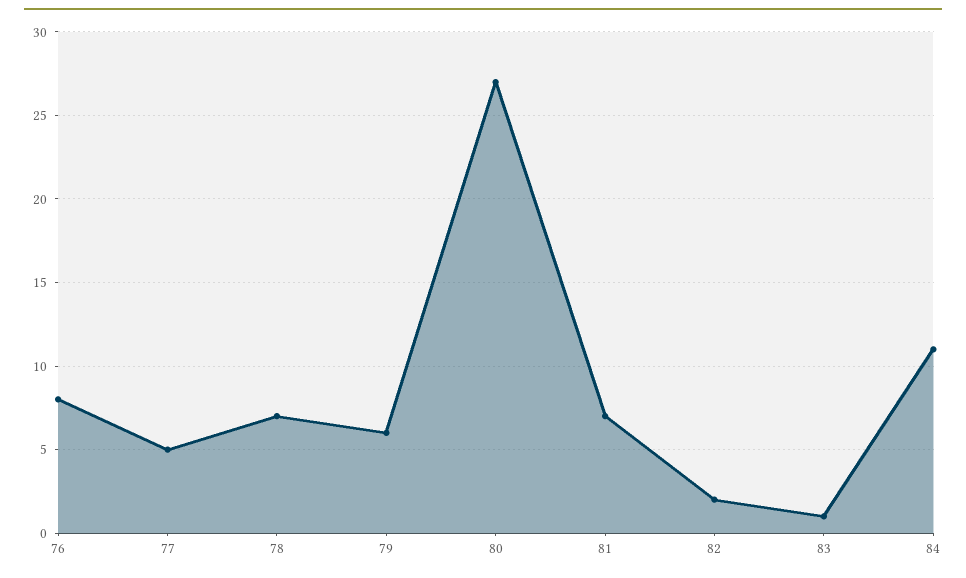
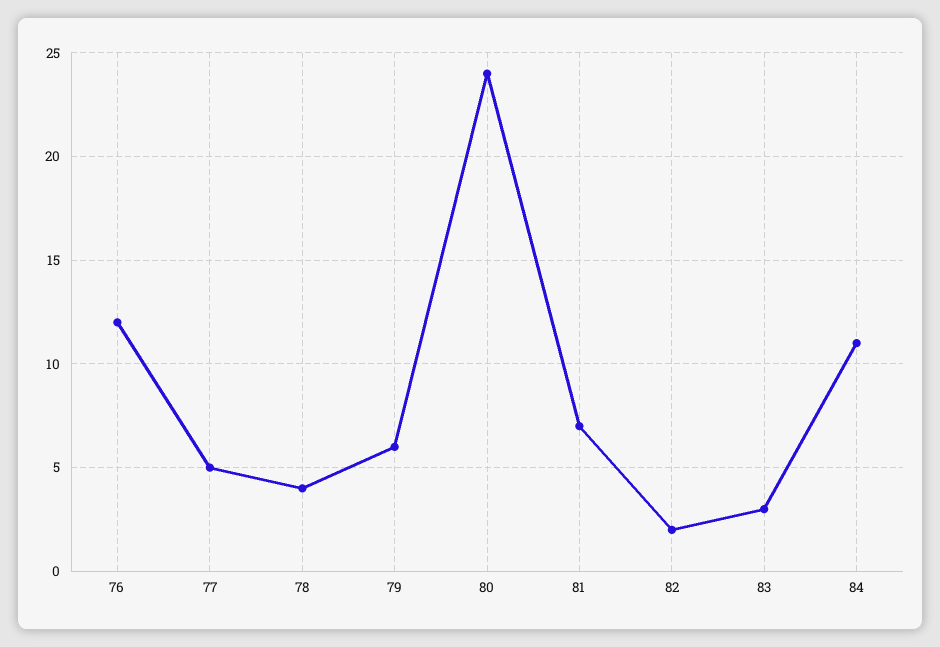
76: 8 -> 12
78: 7 -> 4
80: 27 -> 24
83: 1 -> 3

